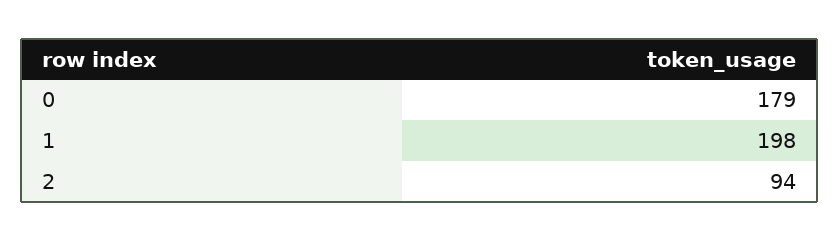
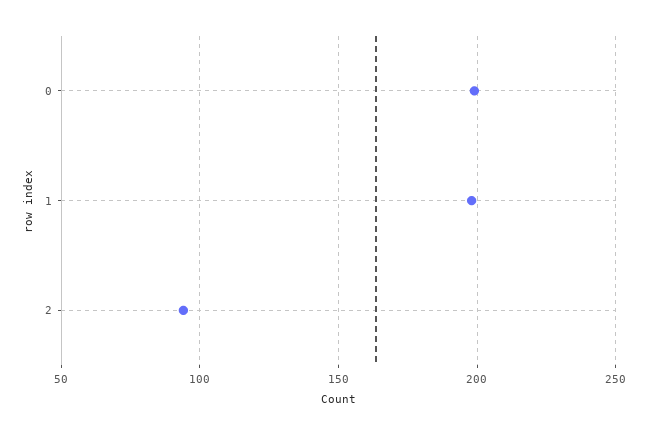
0: 179 -> 200

